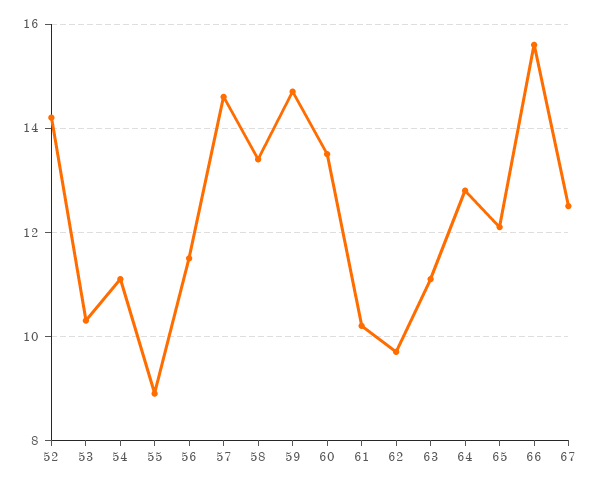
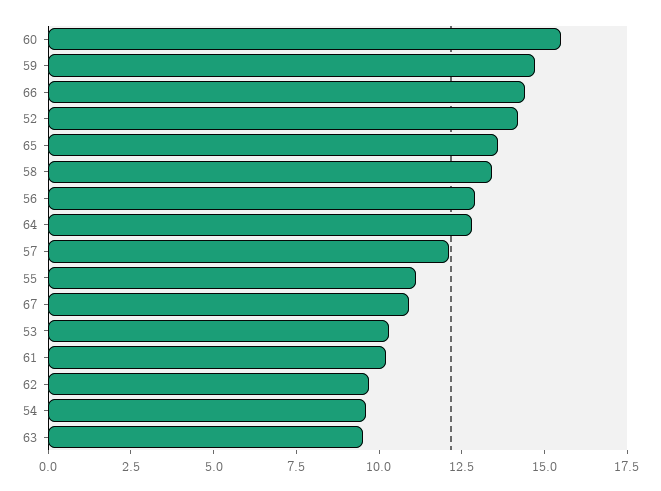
54: 11 -> 9.5
55: 9 -> 11
56: 11.5 -> 13
57: 14.5 -> 12
60: 13.5 -> 15.5
63: 11 -> 9.5
65: 12 -> 13.5
66: 15.5 -> 14.5
67: 12.5 -> 11

